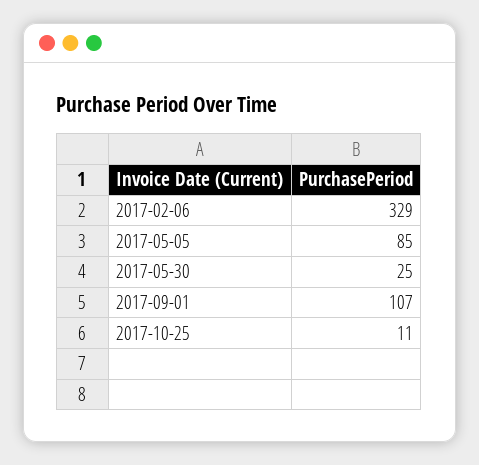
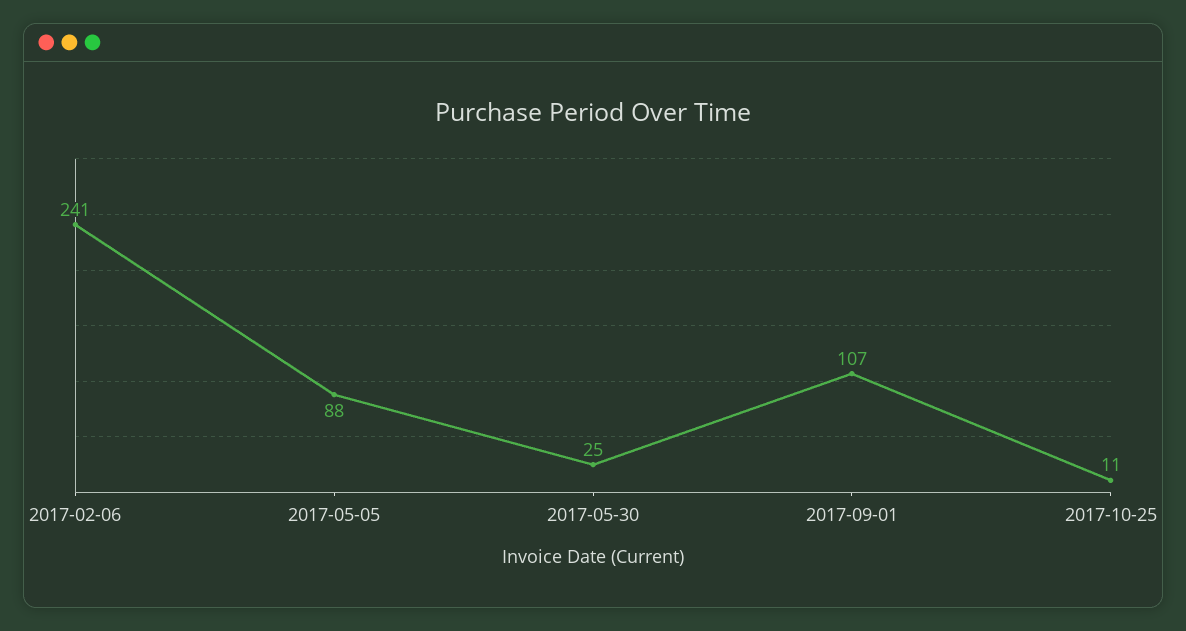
2017-02-06: 329 -> 241
2017-05-05: 85 -> 88

